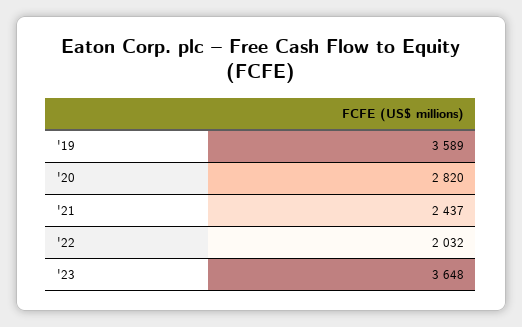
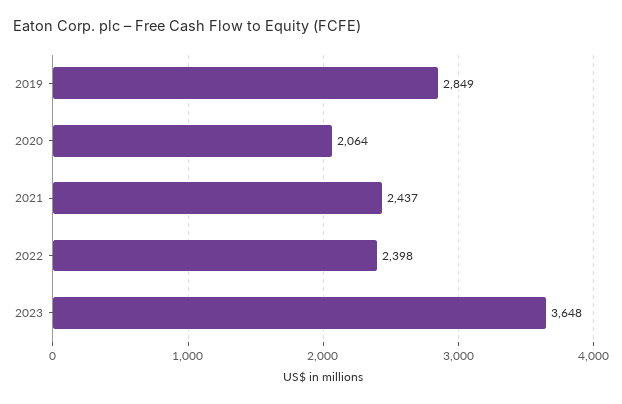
'19: 3589 -> 2849
'20: 2820 -> 2064
'22: 2032 -> 2398

